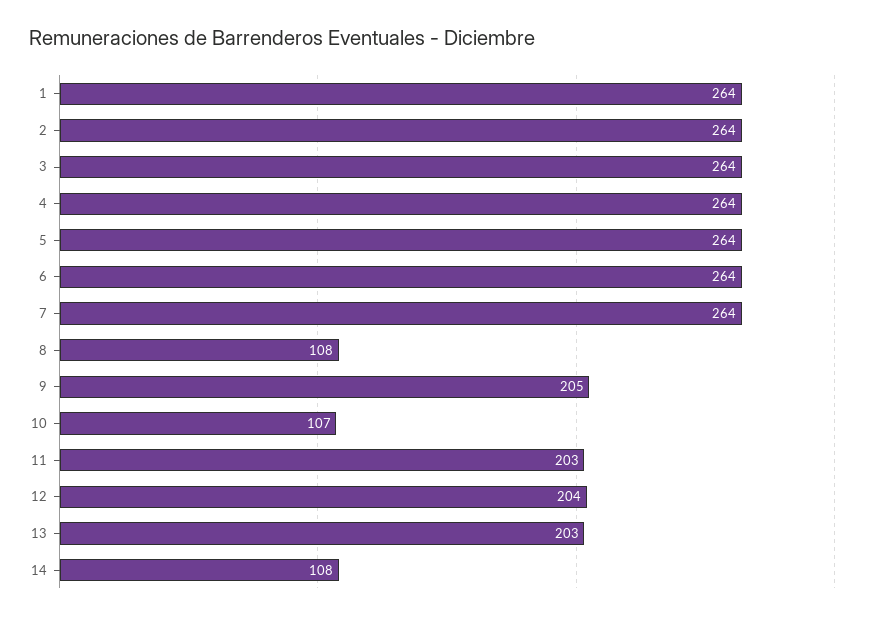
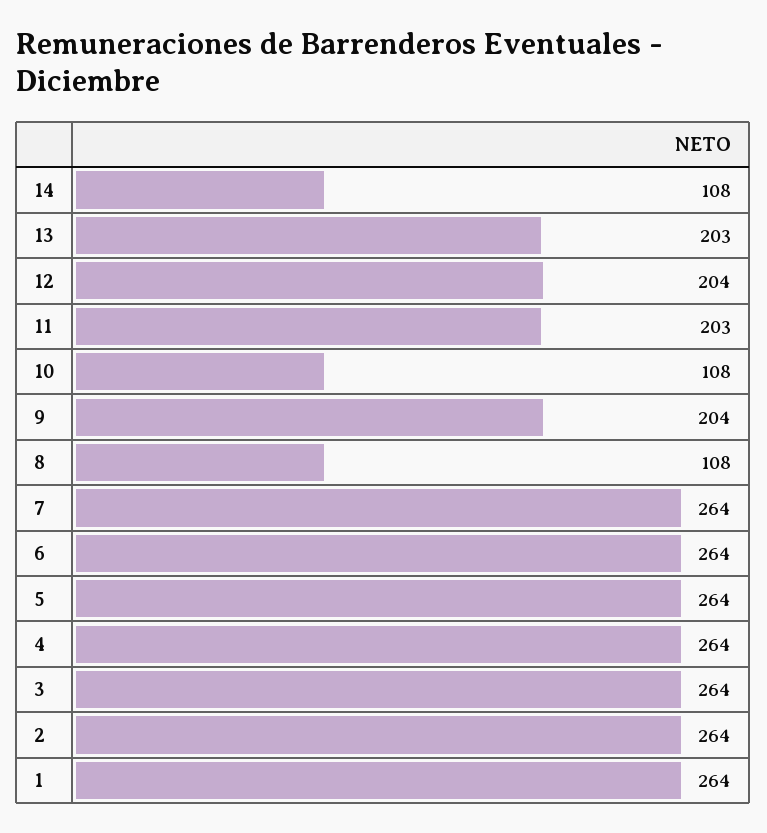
9: 205 -> 204
10: 107 -> 108

